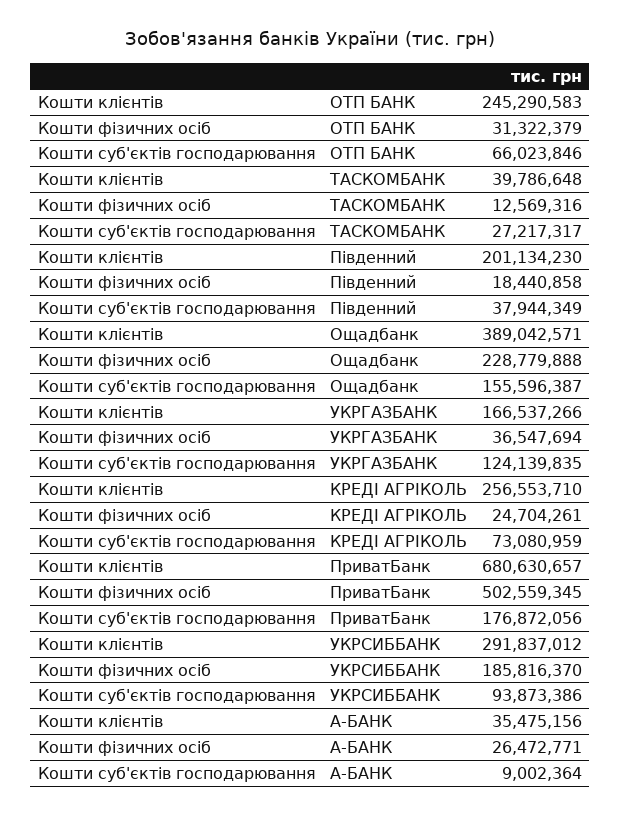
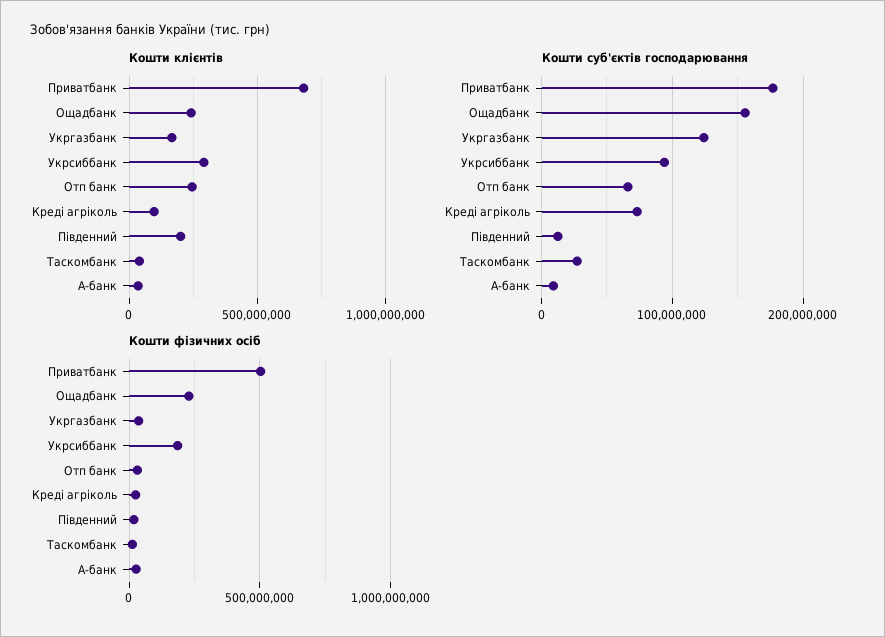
Кошти суб'єктів господарювання, Південний: 37944349 -> 10000000
Кошти клієнтів, Ощадбанк: 389042571 -> 250000000
Кошти клієнтів, КРЕДІ АГРІКОЛЬ: 256553710 -> 100000000

